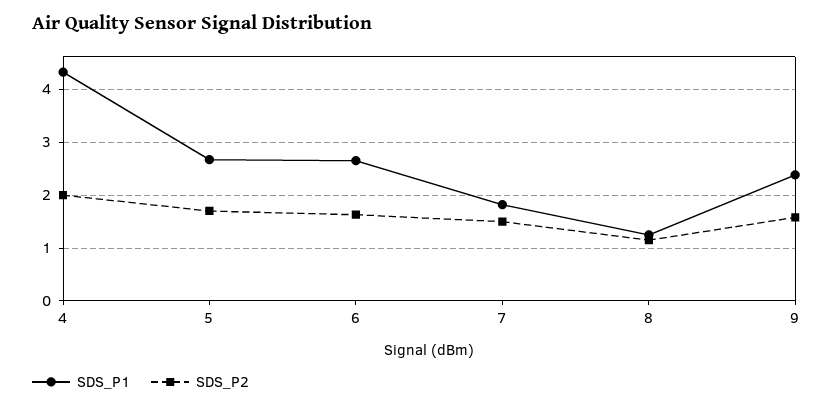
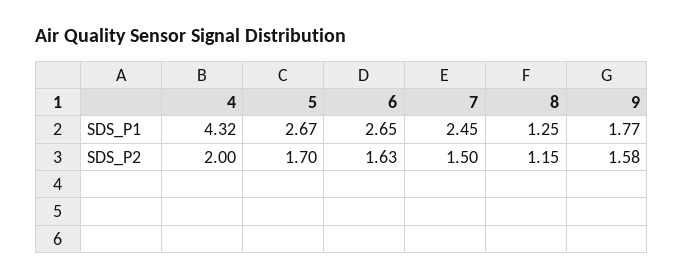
SDS_P1, 7: 1.8 -> 2.45
SDS_P1, 9: 2.4 -> 1.77

